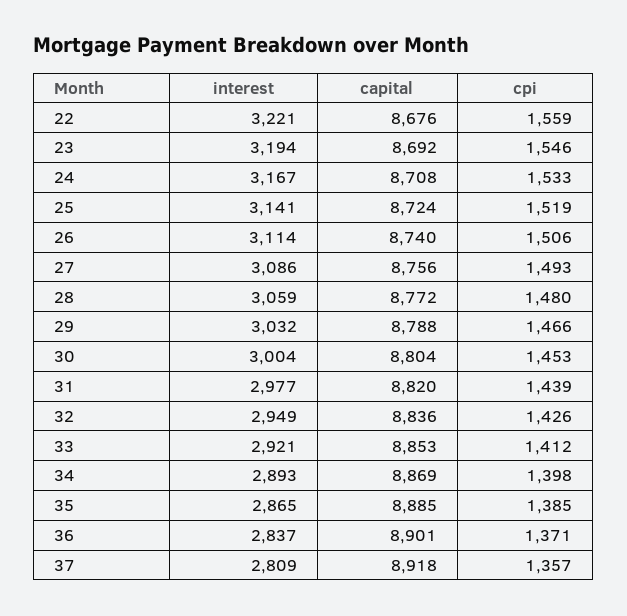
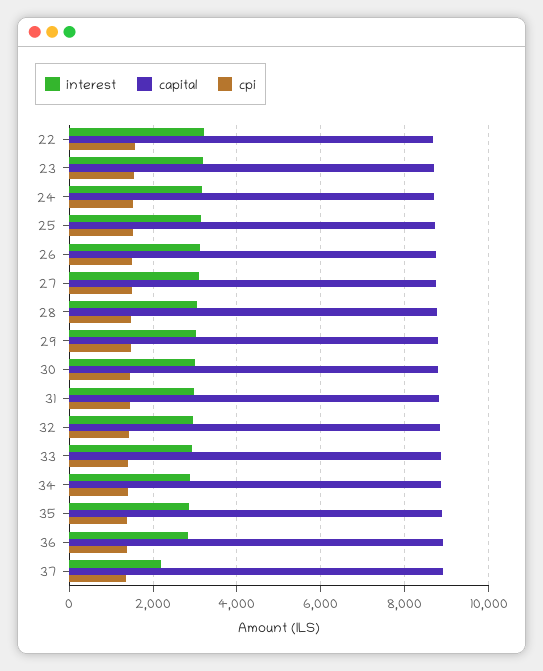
interest, 37: 2809 -> 2200

